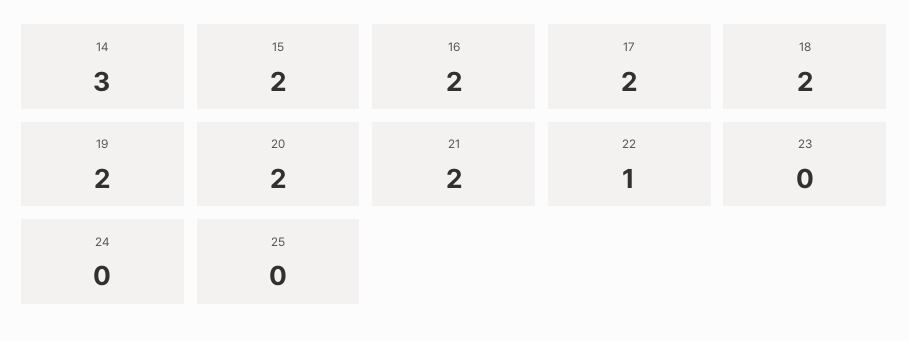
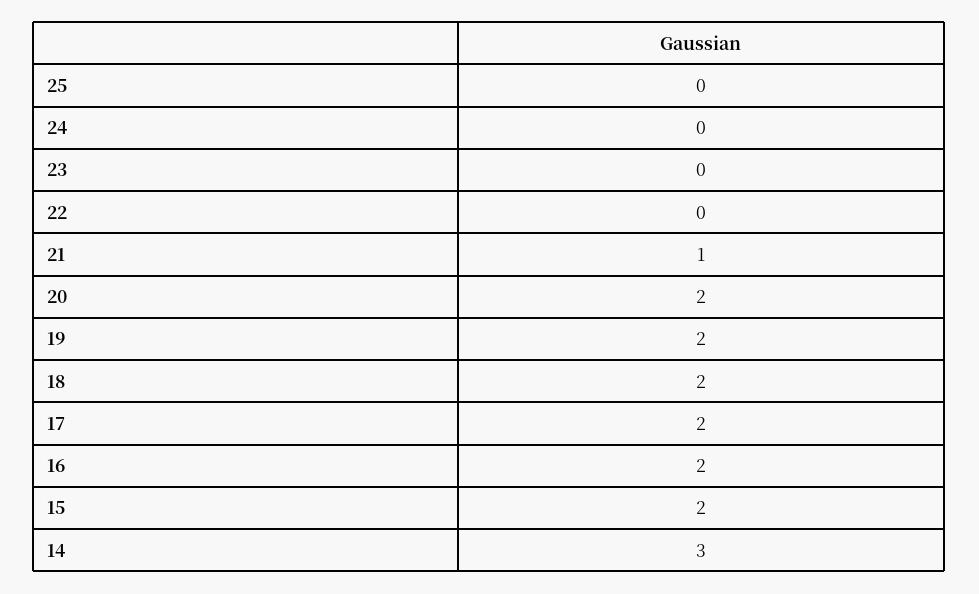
21: 2 -> 1
22: 1 -> 0

